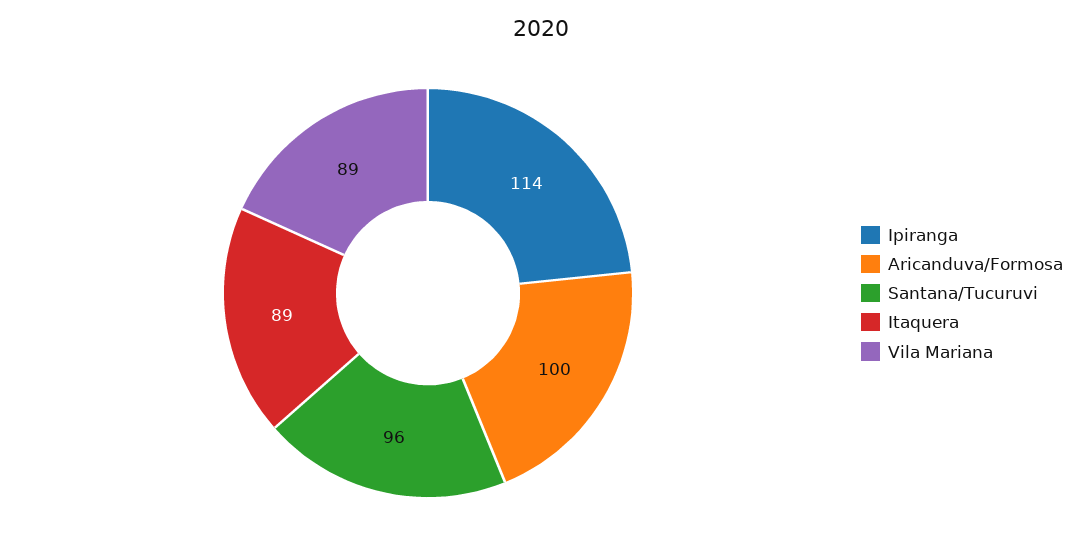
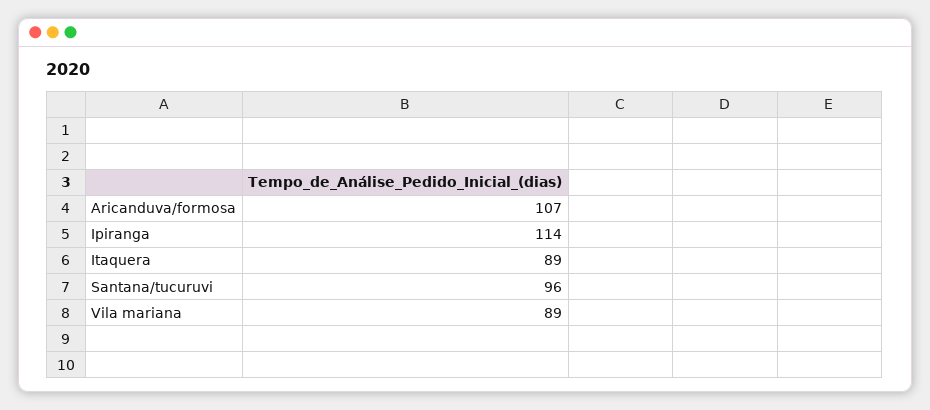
Aricanduva/Formosa: 100 -> 107

